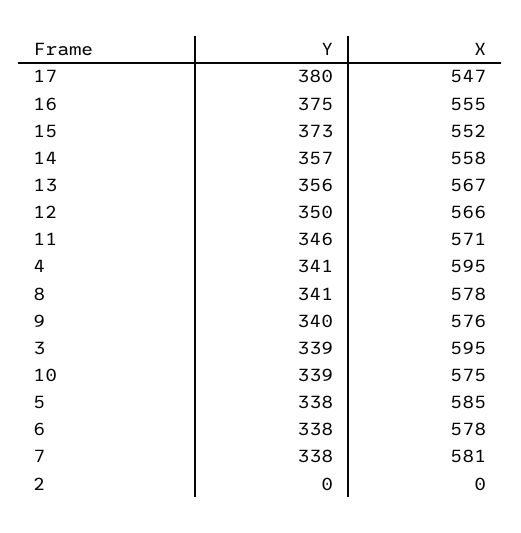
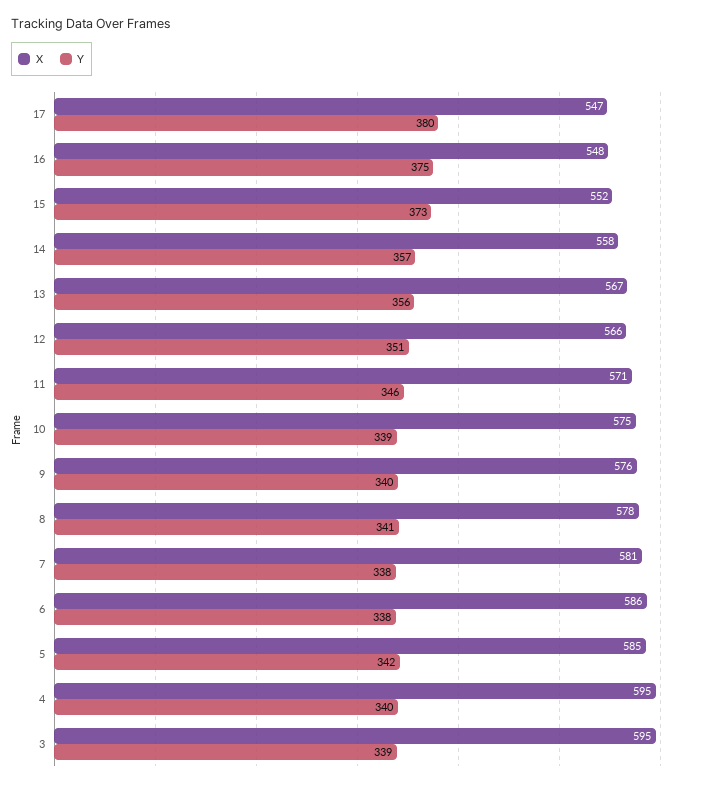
X, 16: 555 -> 548
Y, 12: 350 -> 351
Y, 4: 341 -> 340
Y, 5: 338 -> 342
X, 6: 578 -> 586
Y, 2: 0 -> none
X, 2: 0 -> none

